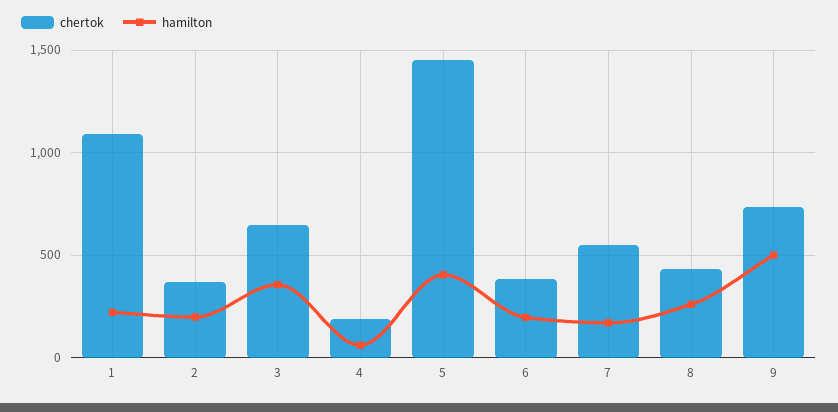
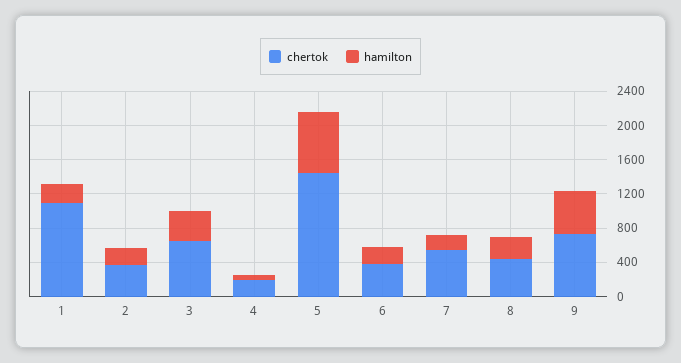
hamilton, 5: 400 -> 700

